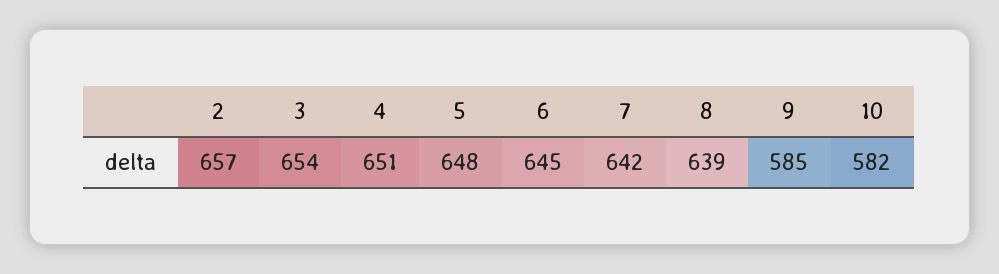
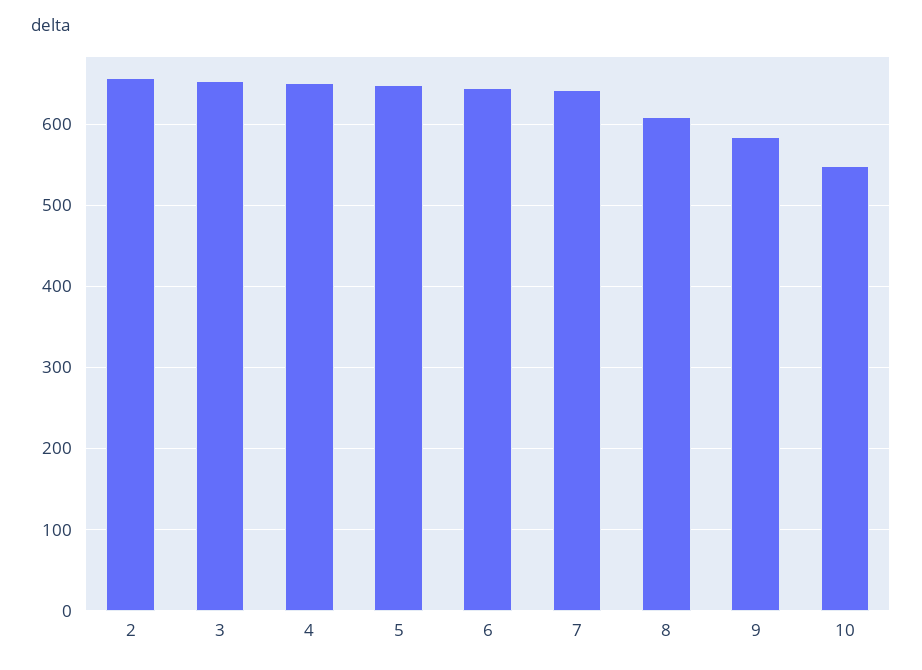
8: 639 -> 610
10: 582 -> 550

